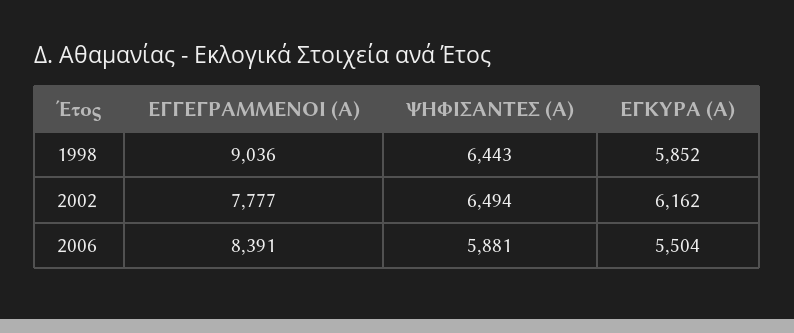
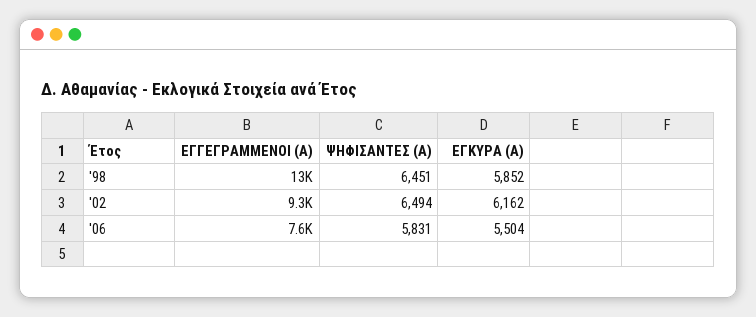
ΕΓΓΕΓΡΑΜΜΕΝΟΙ (Α), 1998: 9036 -> 13000
ΨΗΦΙΣΑΝΤΕΣ (Α), 1998: 6443 -> 6451
ΕΓΓΕΓΡΑΜΜΕΝΟΙ (Α), 2002: 7777 -> 9300
ΕΓΓΕΓΡΑΜΜΕΝΟΙ (Α), 2006: 8391 -> 7600
ΨΗΦΙΣΑΝΤΕΣ (Α), 2006: 5881 -> 5831

